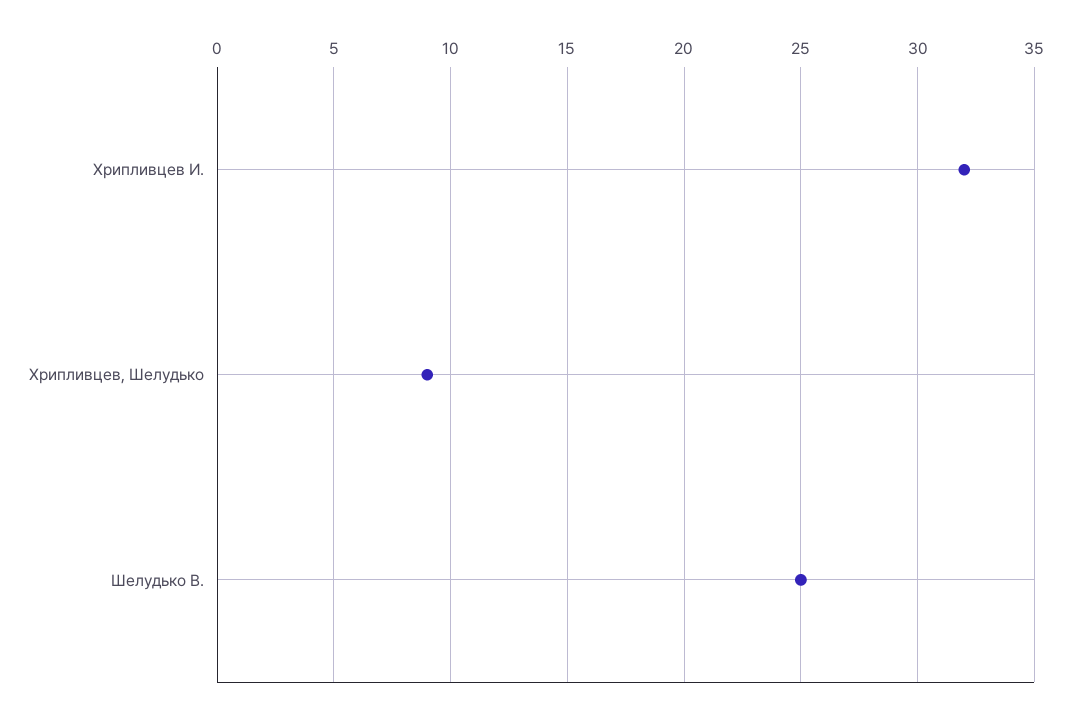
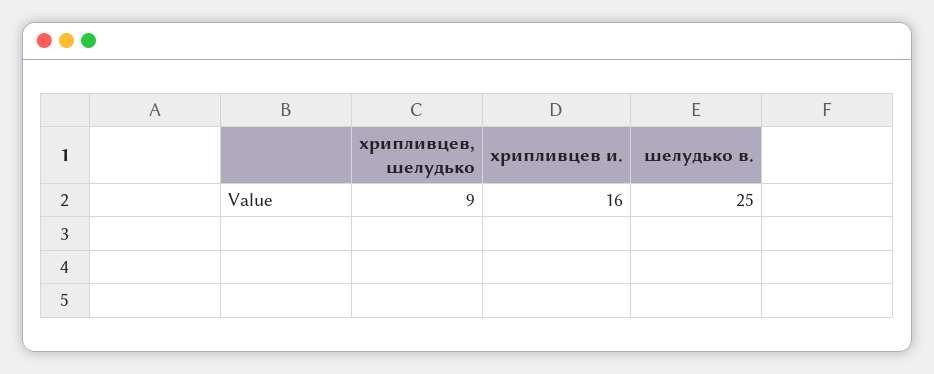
Хрипливцев И.: 32 -> 16

